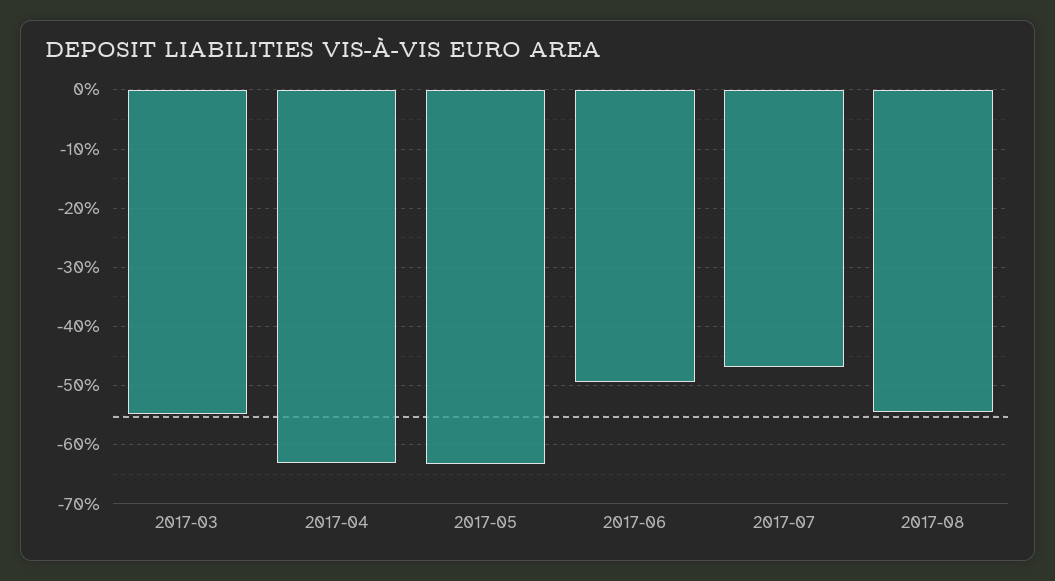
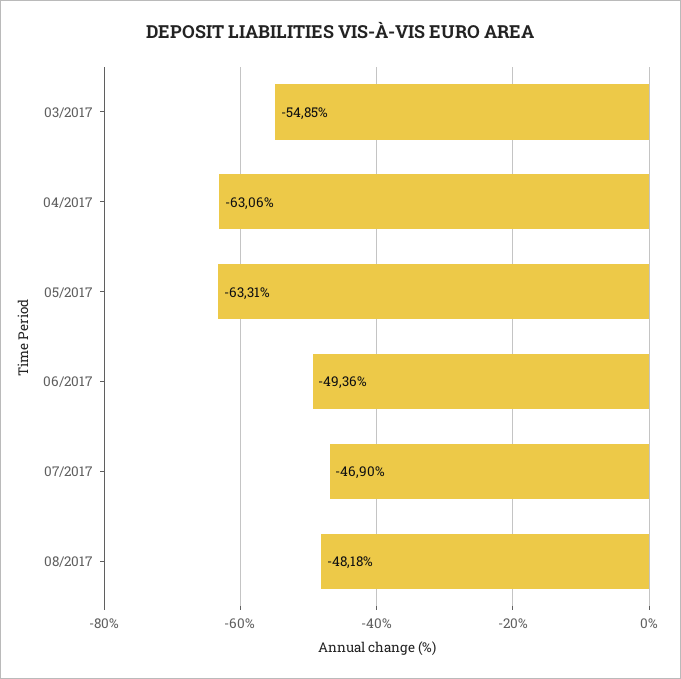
2017-08: -54 -> -48.18

